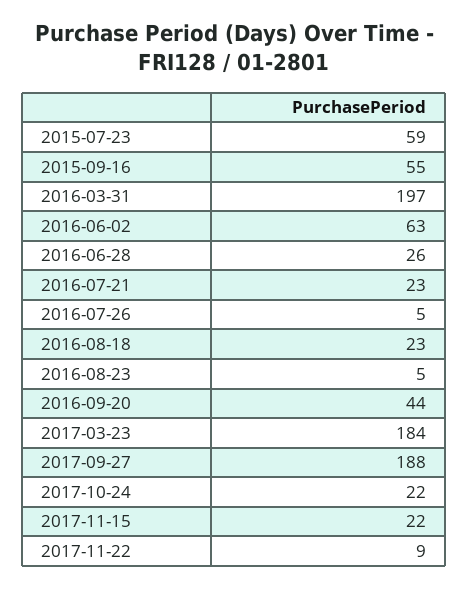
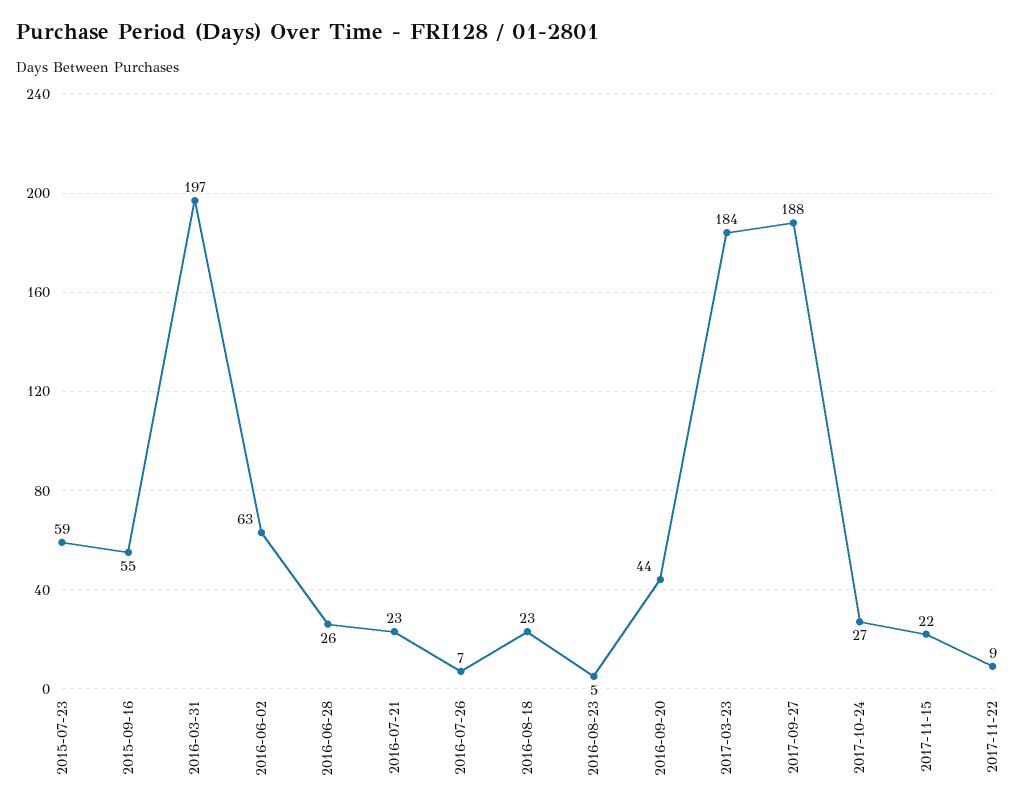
2016-07-26: 5 -> 7
2017-10-24: 22 -> 27

